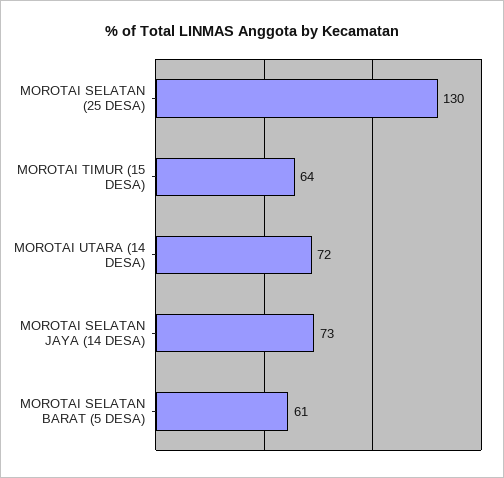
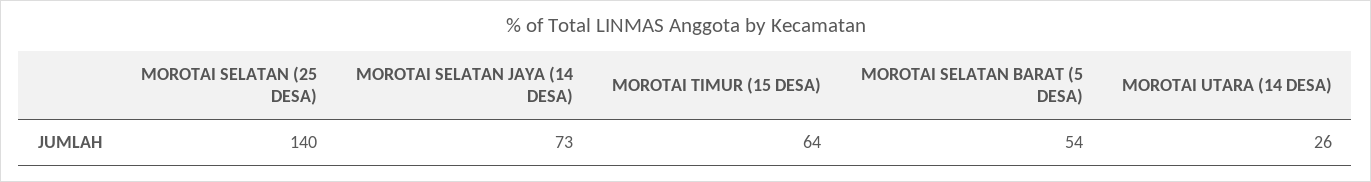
MOROTAI SELATAN (25 DESA): 130 -> 140
MOROTAI UTARA (14 DESA): 72 -> 26
MOROTAI SELATAN BARAT (5 DESA): 61 -> 54

